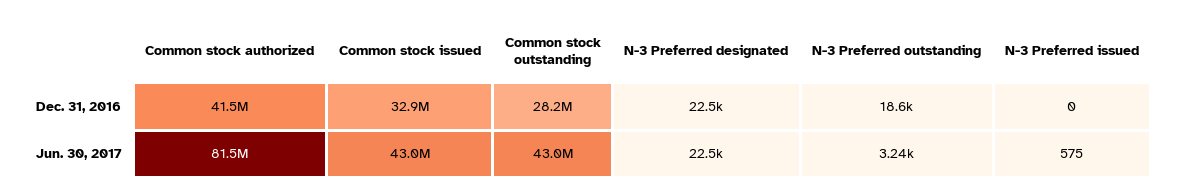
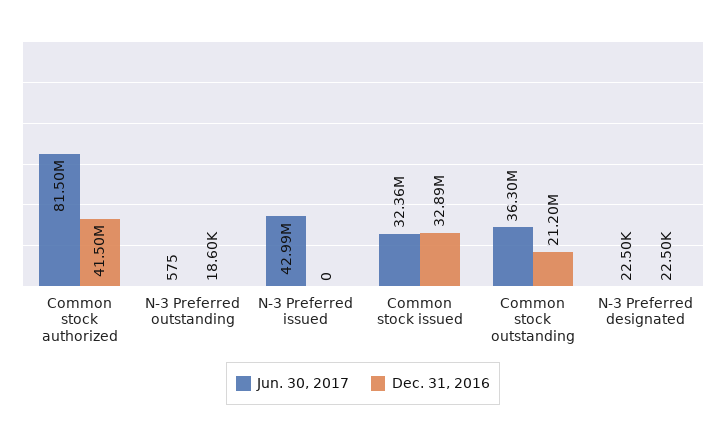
Dec. 31, 2016, Common stock outstanding: 28200000 -> 21200000
Jun. 30, 2017, Common stock issued: 43000000 -> 32360000
Jun. 30, 2017, Common stock outstanding: 43000000 -> 36300000
Jun. 30, 2017, N-3 Preferred outstanding: 3240 -> 575
Jun. 30, 2017, N-3 Preferred issued: 575 -> 42990000

